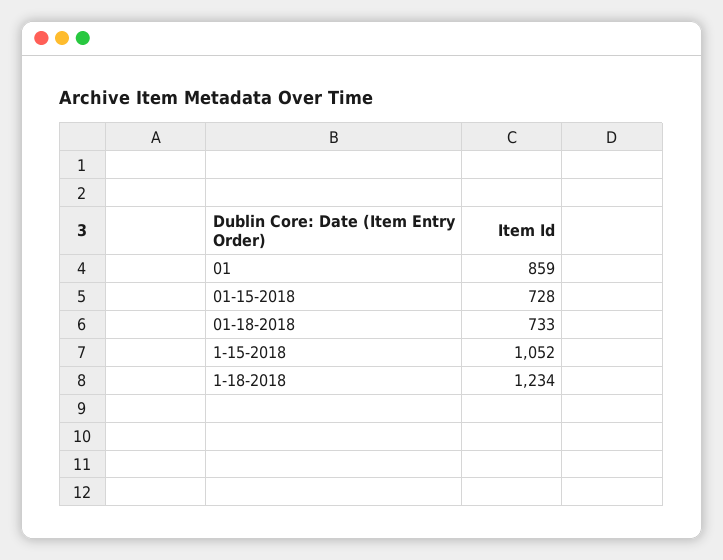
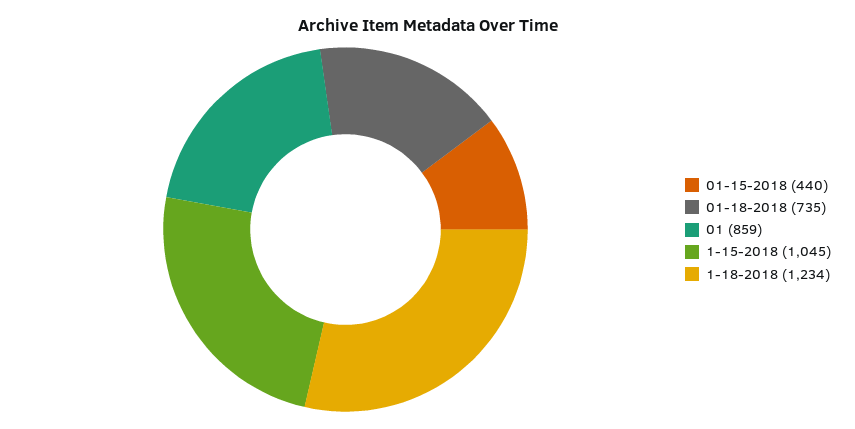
01-15-2018: 728 -> 440
01-18-2018: 733 -> 735
1-15-2018: 1052 -> 1045

